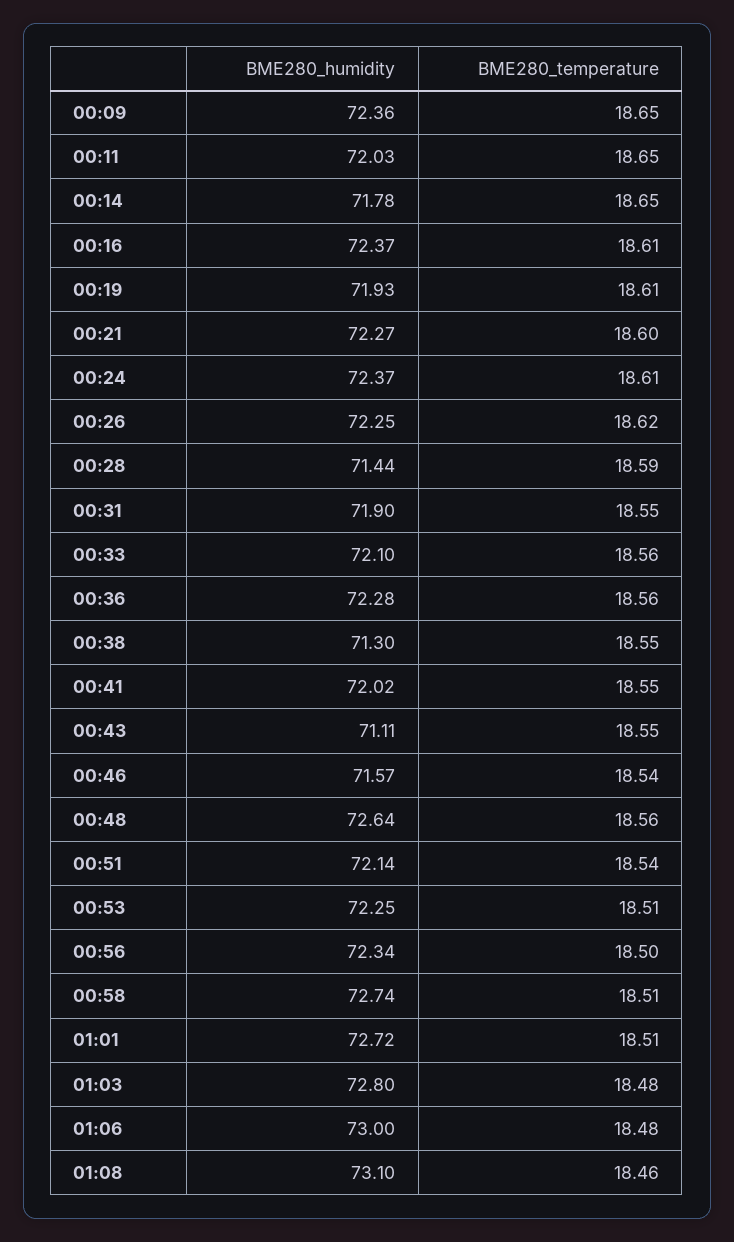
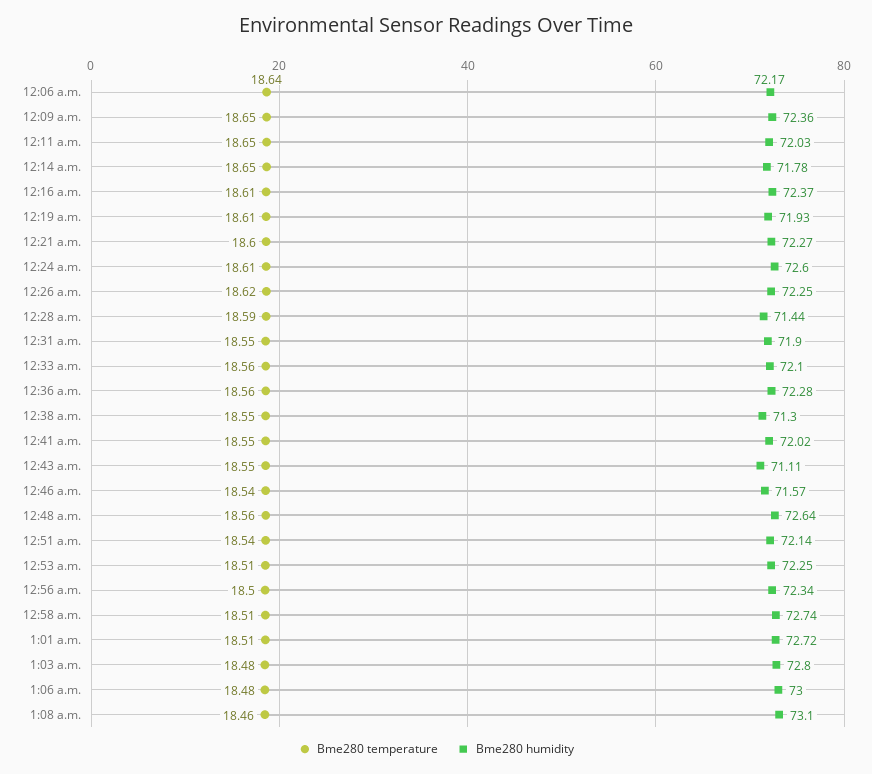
BME280_humidity, 00:24: 72.37 -> 72.6
BME280_temperature, 12:06 a.m.: none -> 18.64
BME280_humidity, 12:06 a.m.: none -> 72.17

